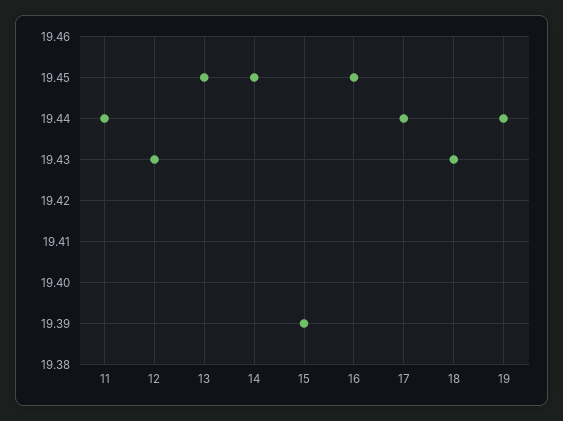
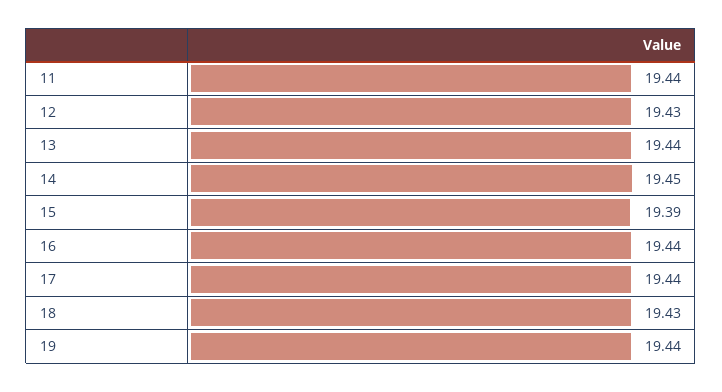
13: 19.45 -> 19.44
16: 19.45 -> 19.44

